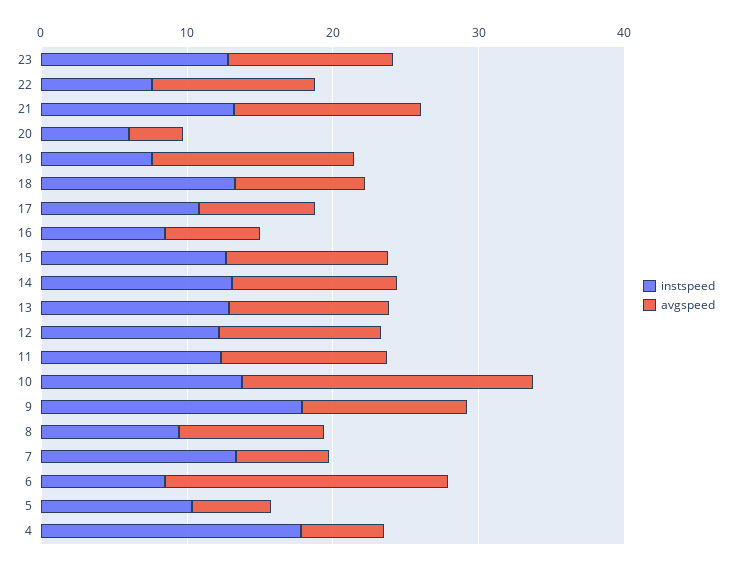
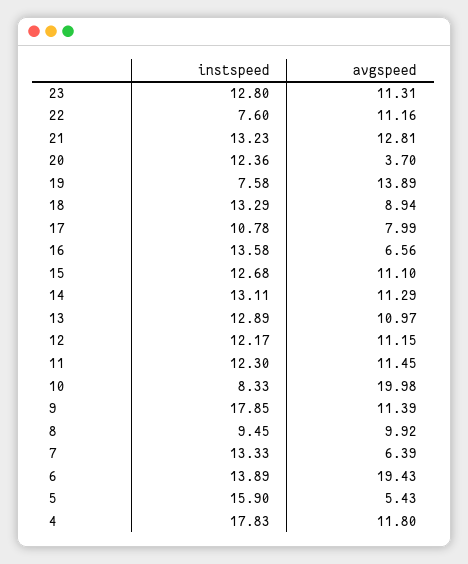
instspeed, 20: 6 -> 12.36
instspeed, 16: 8 -> 13.58
instspeed, 10: 14 -> 8.33
instspeed, 6: 8 -> 13.89
instspeed, 5: 10 -> 15.9
avgspeed, 4: 6 -> 11.8

